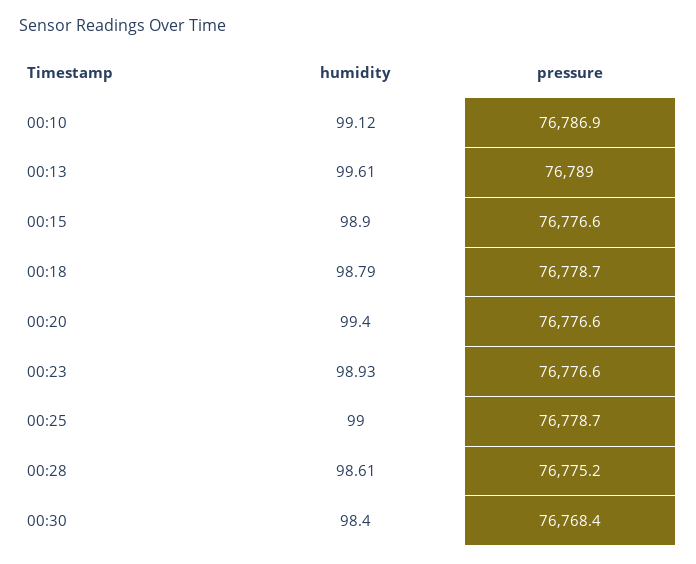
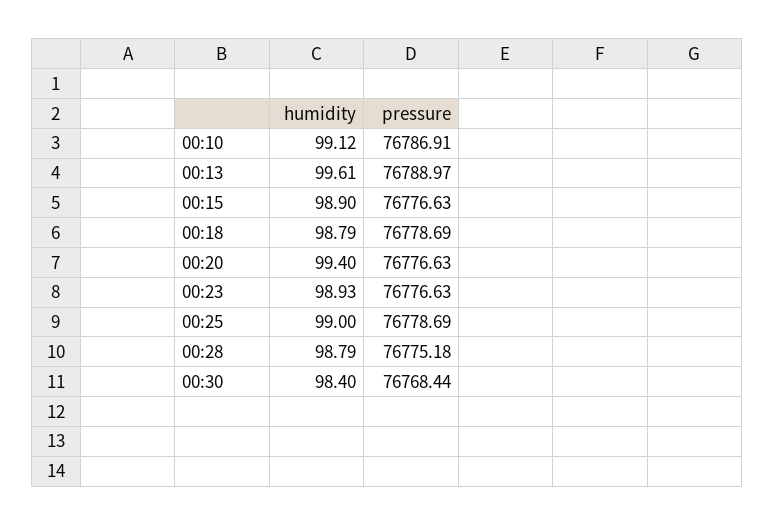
humidity, 00:28: 98.61 -> 98.79

